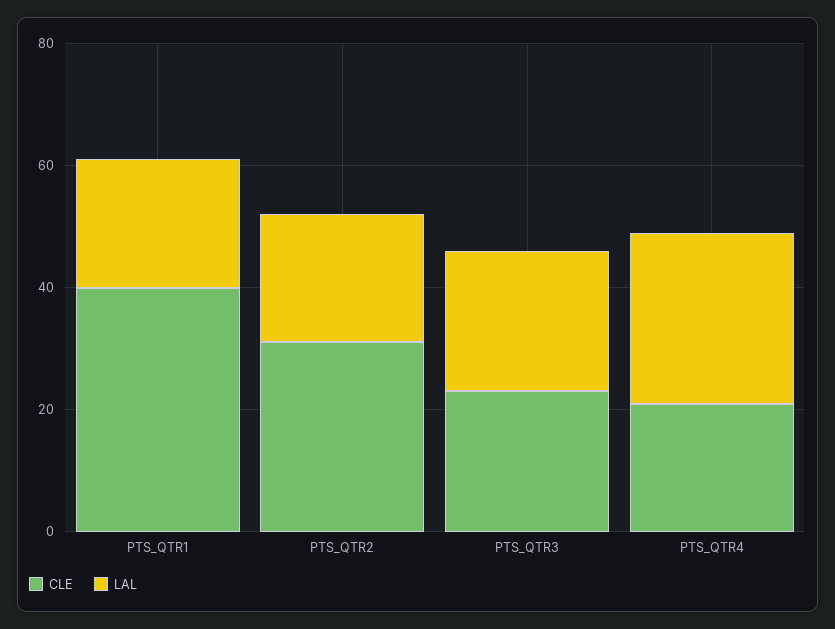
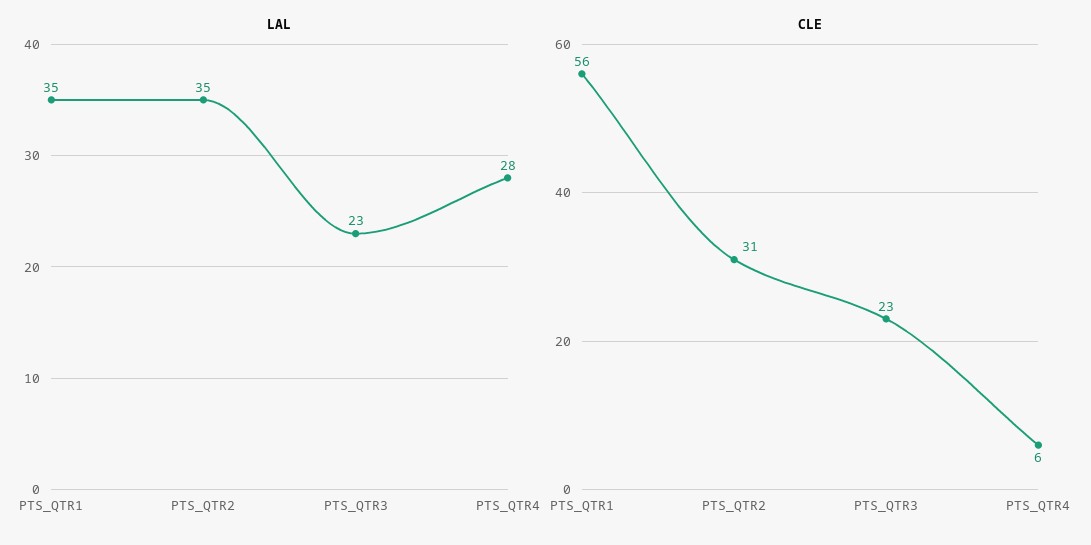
CLE, PTS_QTR1: 40 -> 56
LAL, PTS_QTR1: 20 -> 35
LAL, PTS_QTR2: 20 -> 35
CLE, PTS_QTR4: 20 -> 6

